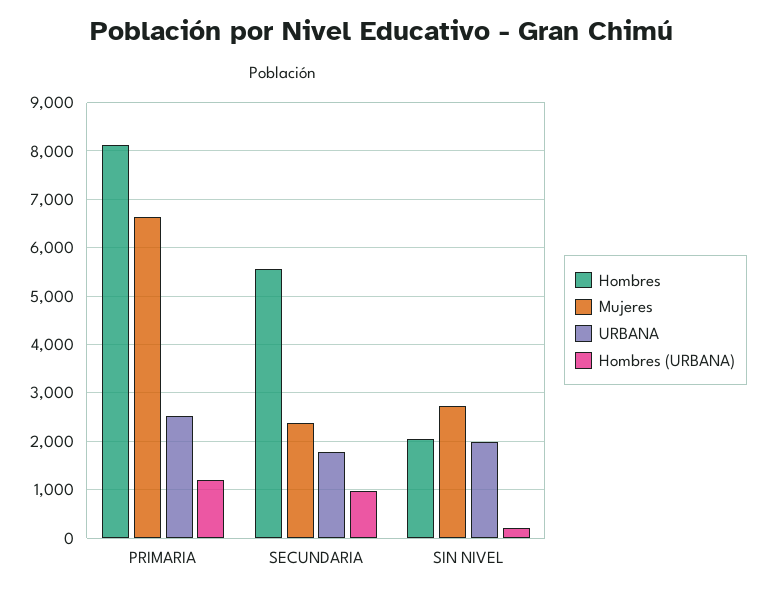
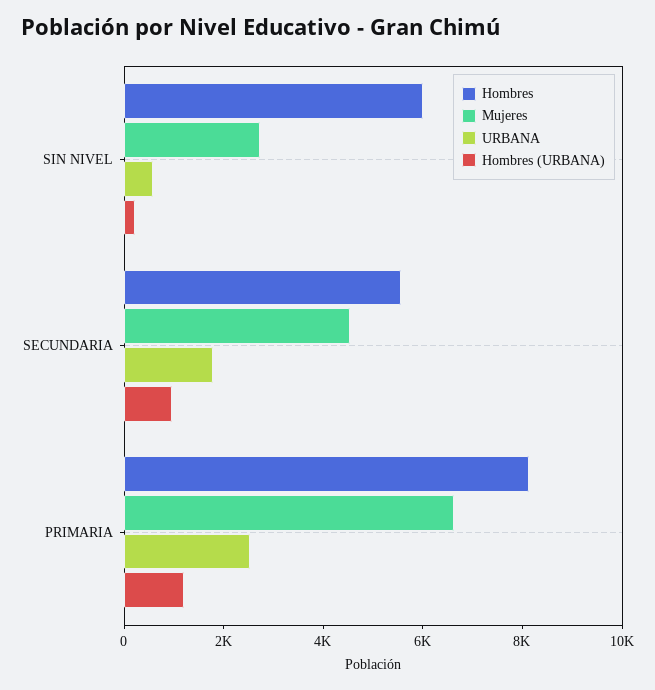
Mujeres, SECUNDARIA: 2400 -> 4500
Hombres, SIN NIVEL: 2000 -> 6000
URBANA, SIN NIVEL: 2000 -> 500

